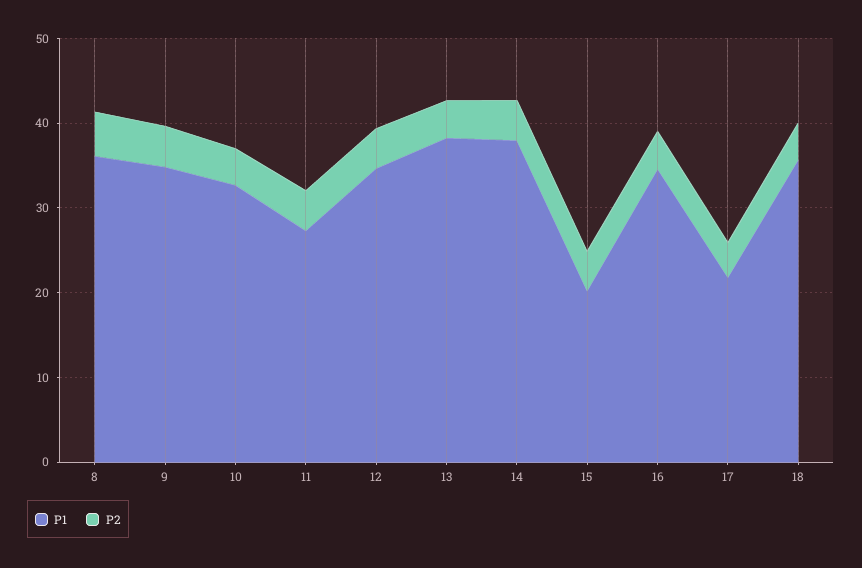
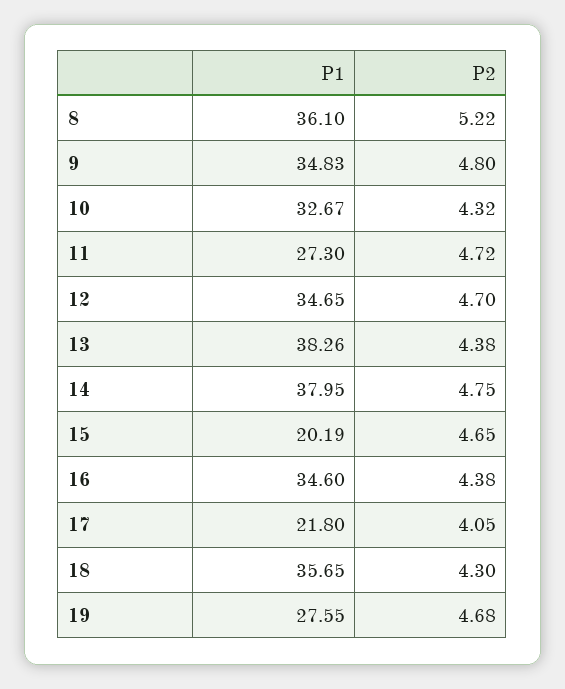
P1, 19: none -> 27.55
P2, 19: none -> 4.68

